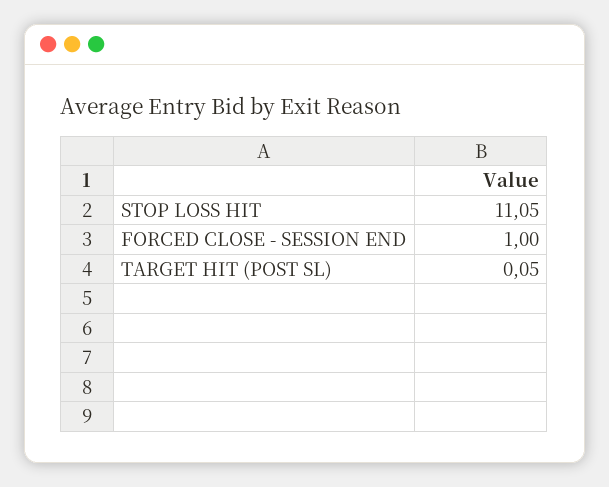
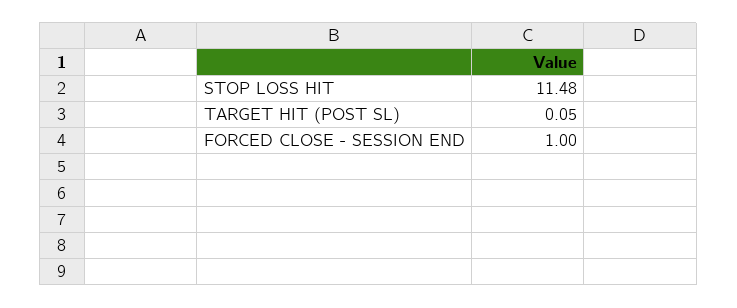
STOP LOSS HIT: 11.05 -> 11.48

